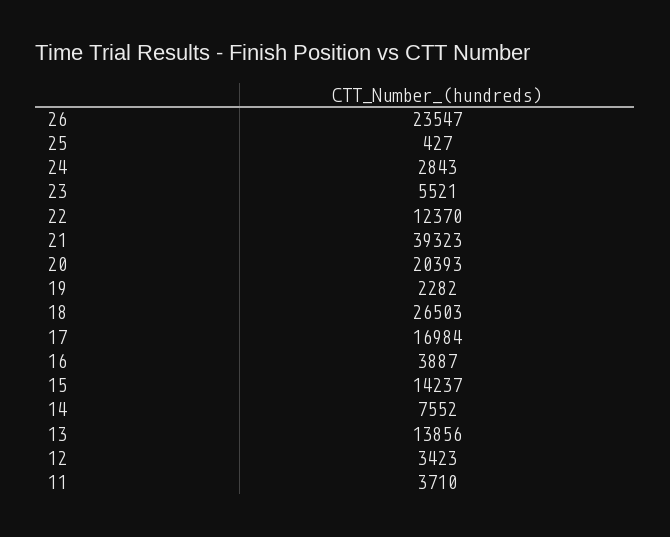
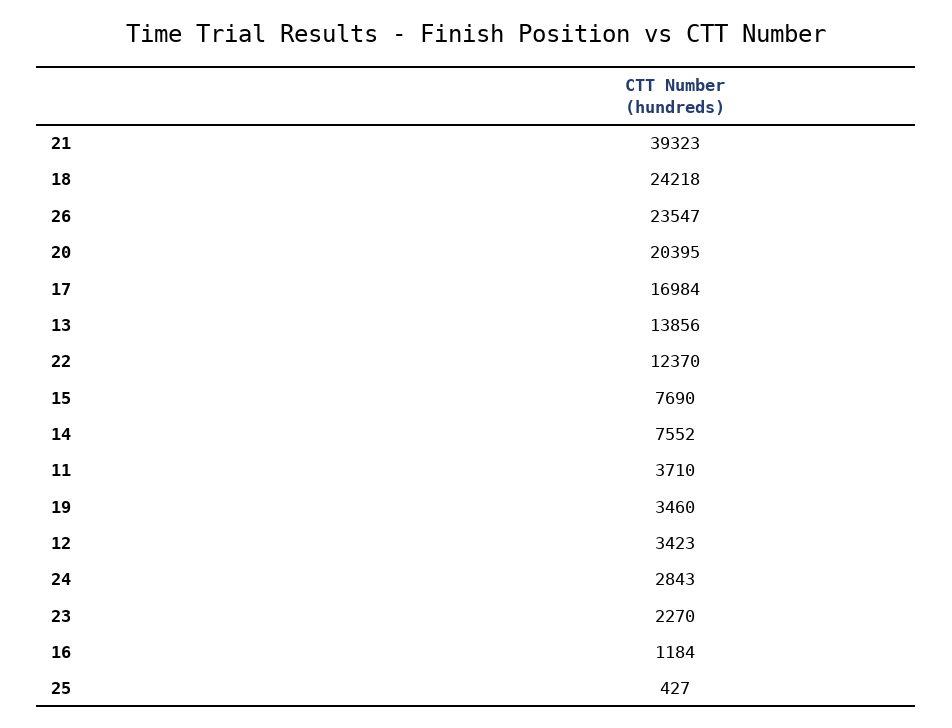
23: 5521 -> 2270
20: 20393 -> 20395
19: 2282 -> 3460
18: 26503 -> 24218
16: 3887 -> 1184
15: 14237 -> 7690

